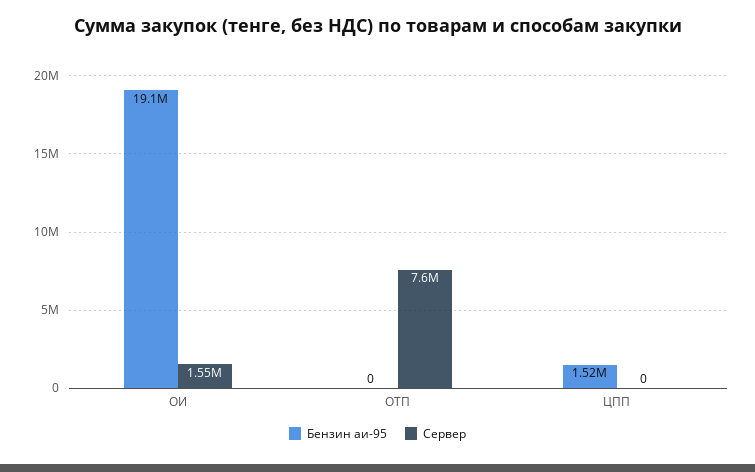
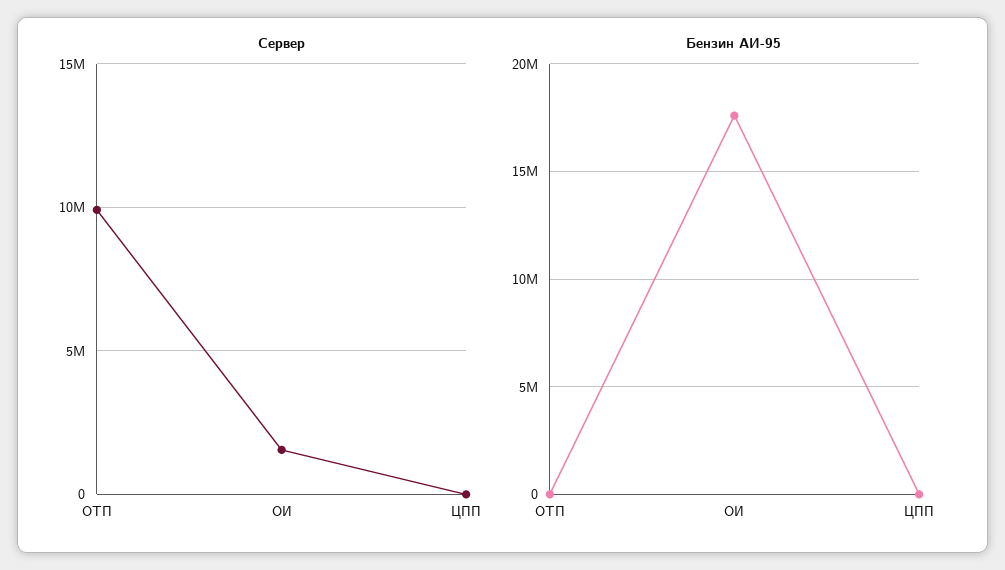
Бензин аи-95, ОИ: 19100000 -> 17500000
Сервер, ОТП: 7600000 -> 10000000
Бензин аи-95, ЦПП: 1520000 -> 0

